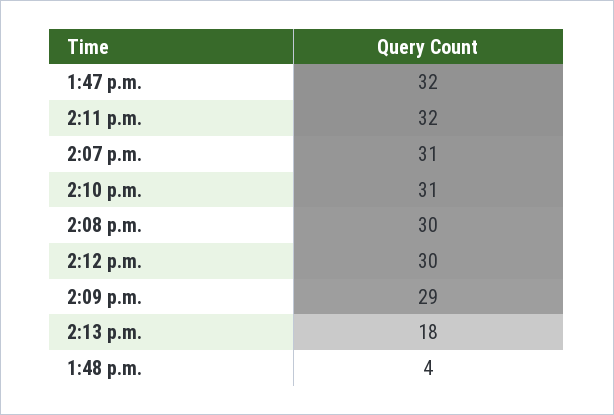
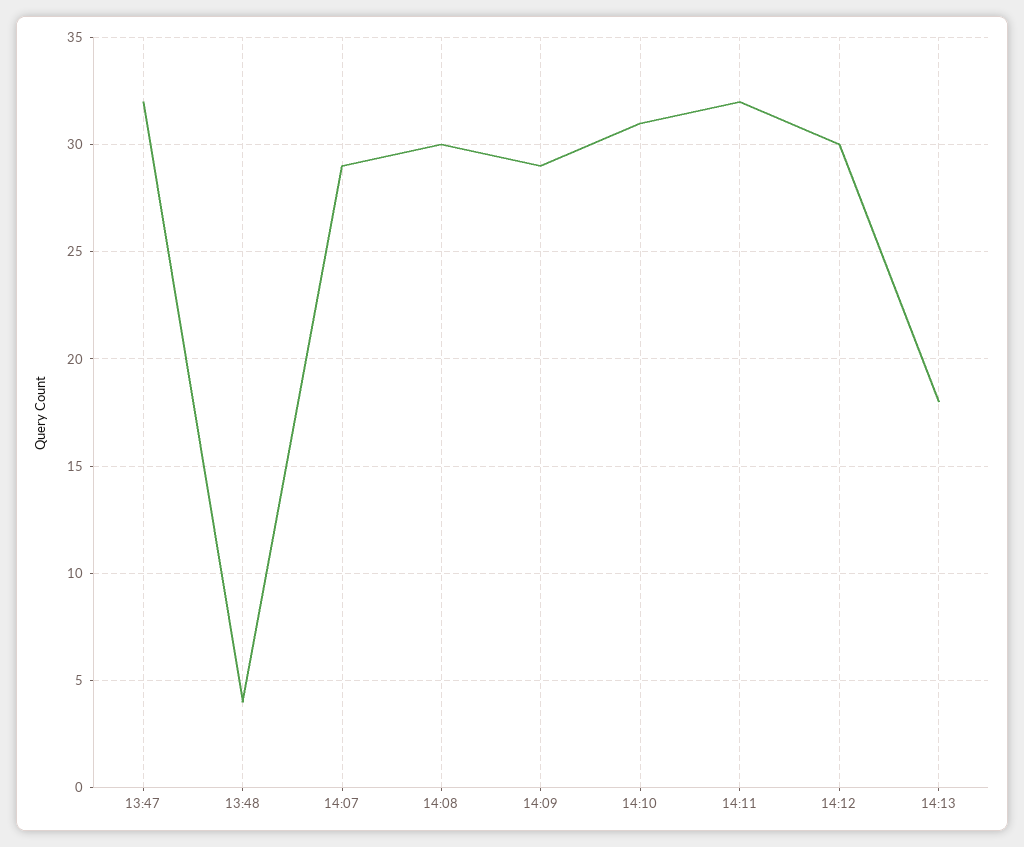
2:07 p.m.: 31 -> 29

